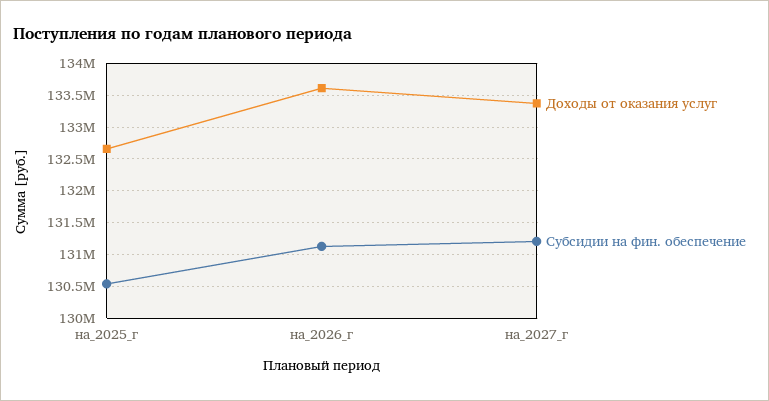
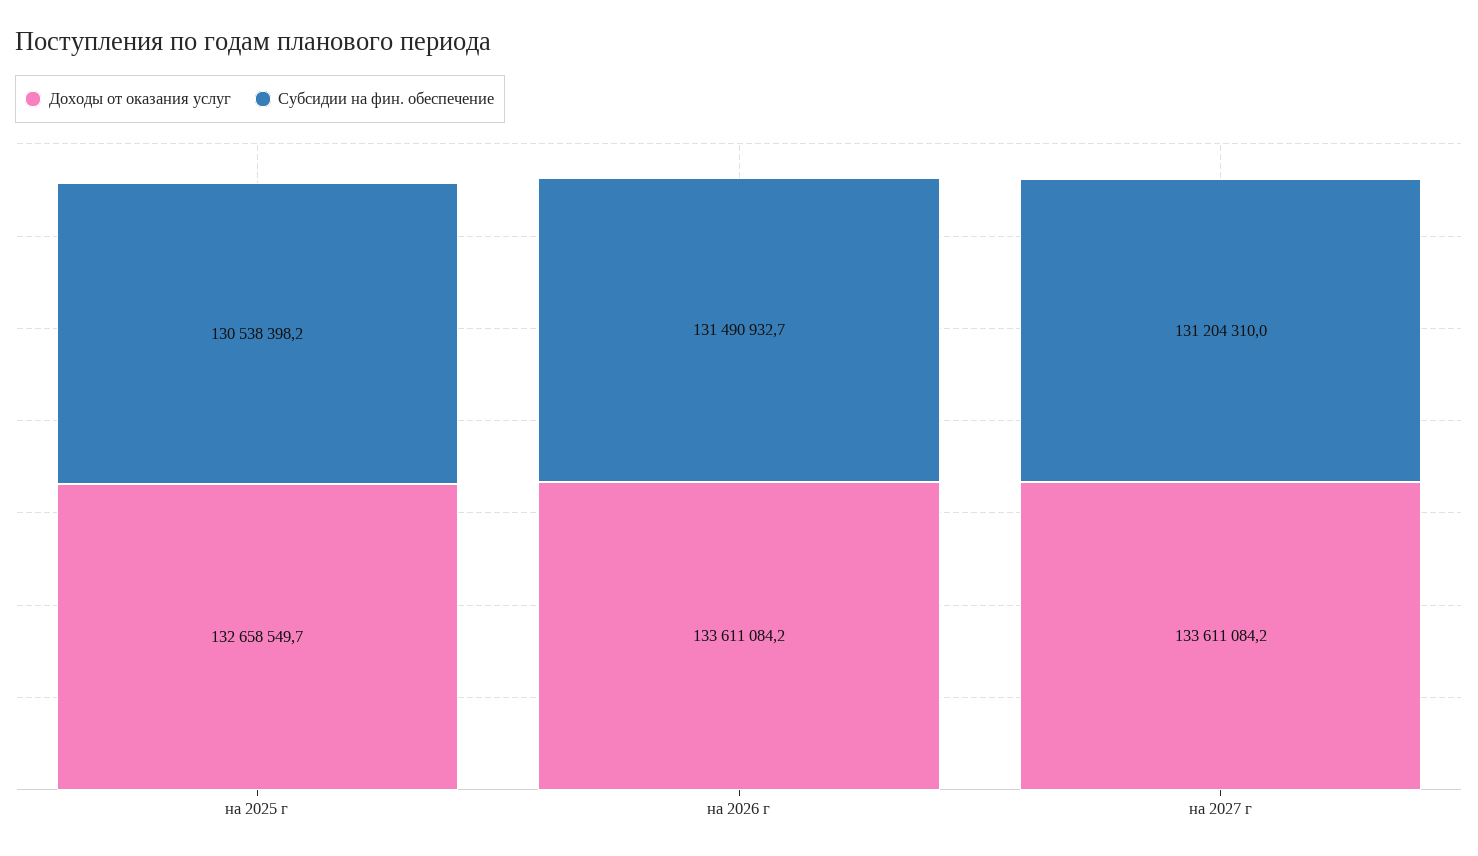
Субсидии на фин. обеспечение, на_2026_г: 131100000 -> 131490932.7
Доходы от оказания услуг, на_2027_г: 133400000 -> 133611084.2

